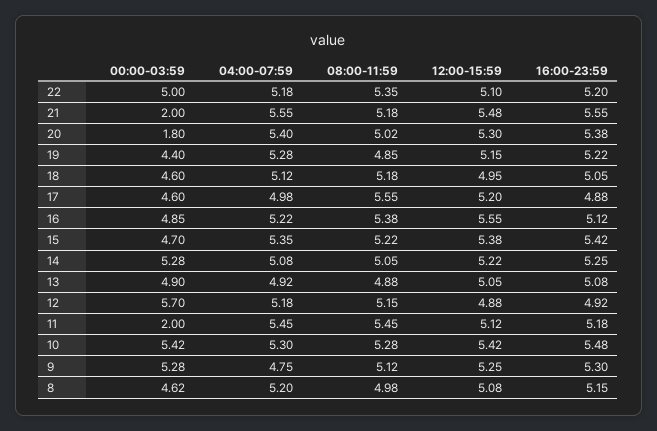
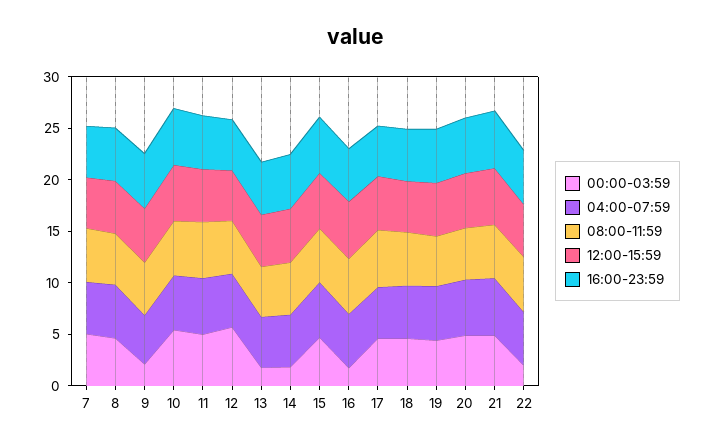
00:00-03:59, 22: 5 -> 2
00:00-03:59, 21: 2 -> 5
00:00-03:59, 20: 1.8 -> 5
00:00-03:59, 16: 4.85 -> 2
00:00-03:59, 14: 5.28 -> 2
00:00-03:59, 13: 4.9 -> 2
00:00-03:59, 11: 2 -> 5
00:00-03:59, 9: 5.28 -> 2
00:00-03:59, 7: none -> 5
04:00-07:59, 7: none -> 5
08:00-11:59, 7: none -> 5
12:00-15:59, 7: none -> 5
16:00-23:59, 7: none -> 5

